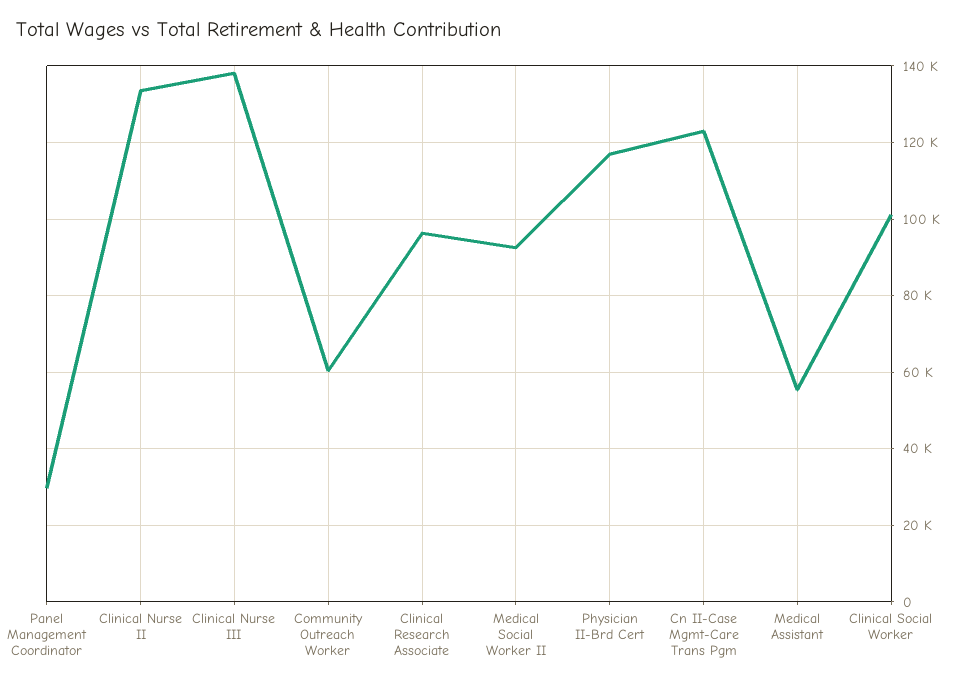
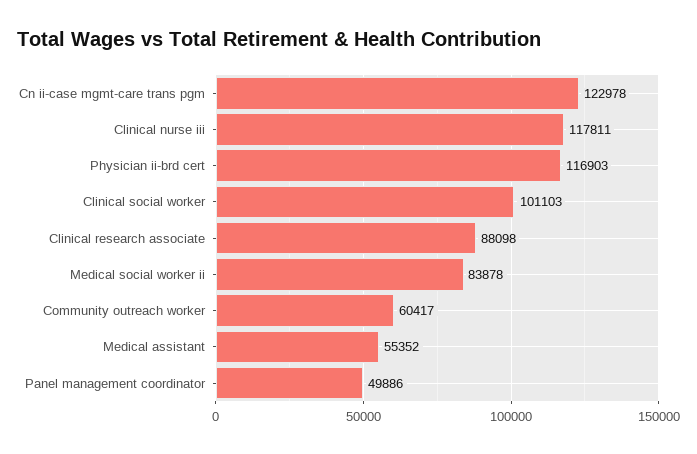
Panel Management Coordinator: 30000 -> 49886
Clinical Nurse II: 134000 -> none
Clinical Nurse III: 138000 -> 117811
Clinical Research Associate: 96000 -> 88098
Medical Social Worker II: 92000 -> 83878

